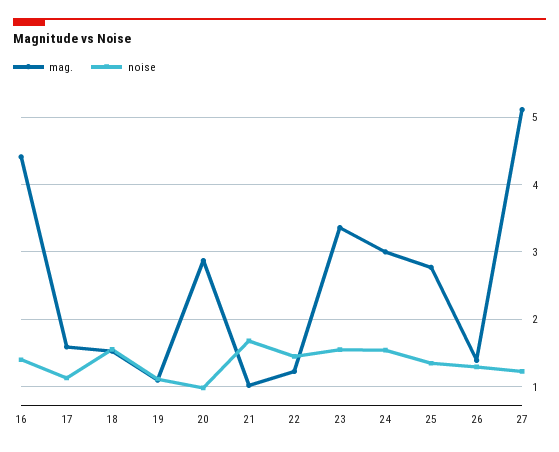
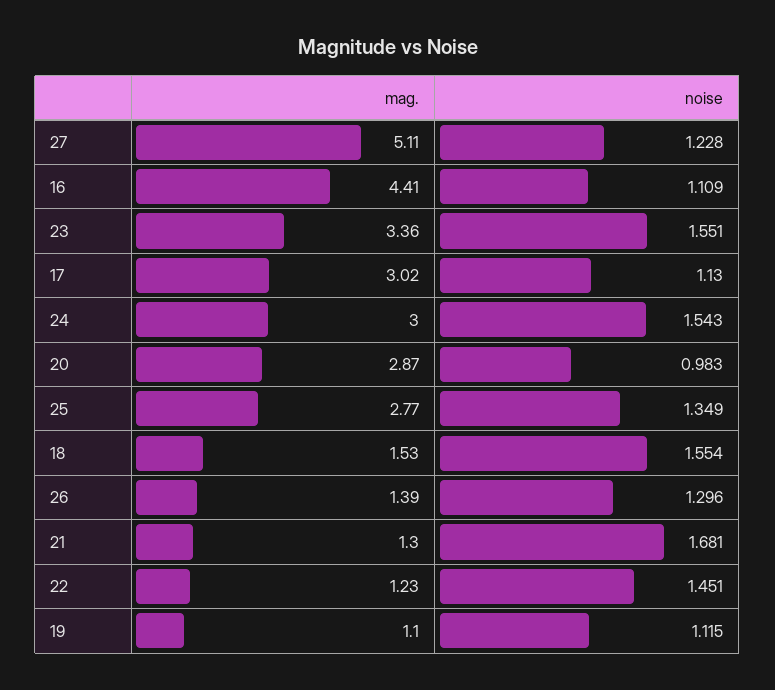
noise, 16: 1.4 -> 1.109
mag., 17: 1.6 -> 3.02
mag., 21: 1 -> 1.3

